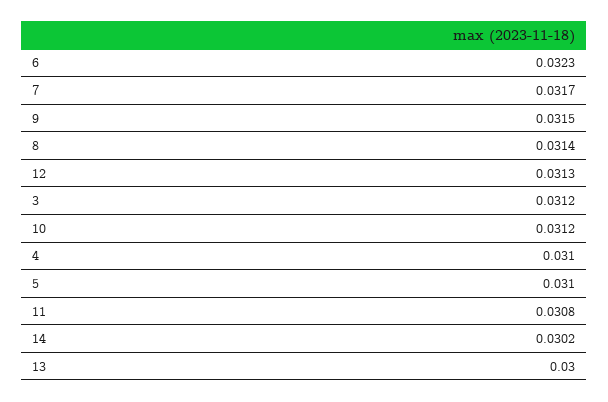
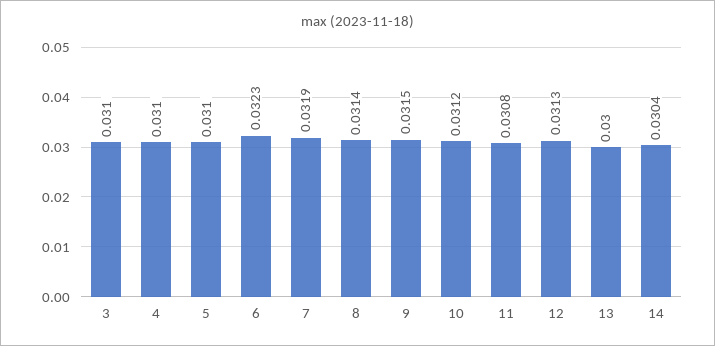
7: 0.0317 -> 0.0319
3: 0.0312 -> 0.031
14: 0.0302 -> 0.0304

